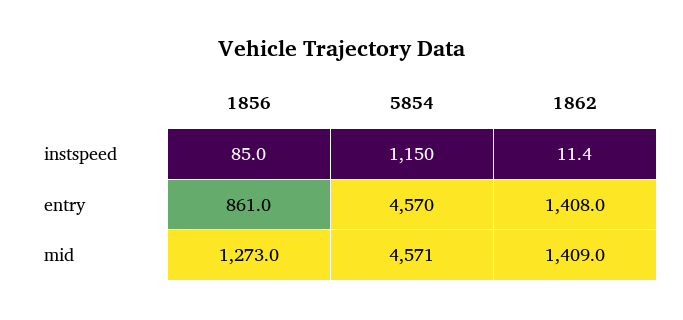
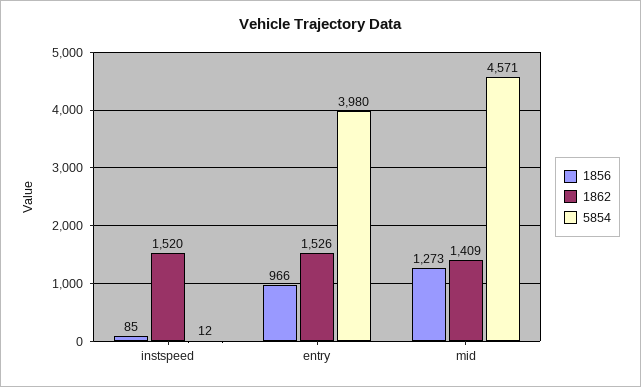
5854, instspeed: 1150 -> 12
1862, instspeed: 11.4 -> 1520
1856, entry: 861 -> 966
5854, entry: 4570 -> 3980
1862, entry: 1408 -> 1526

